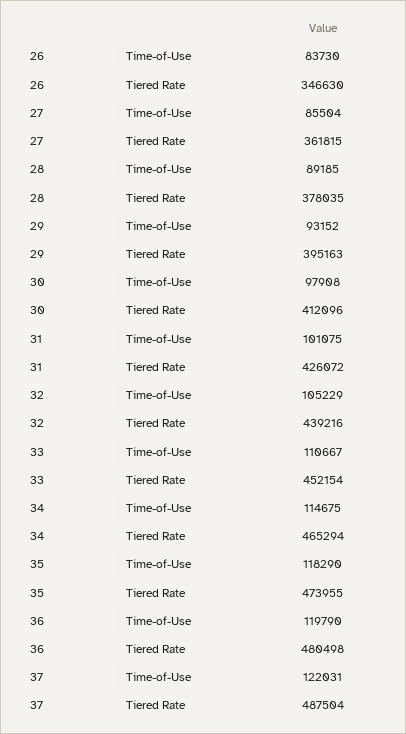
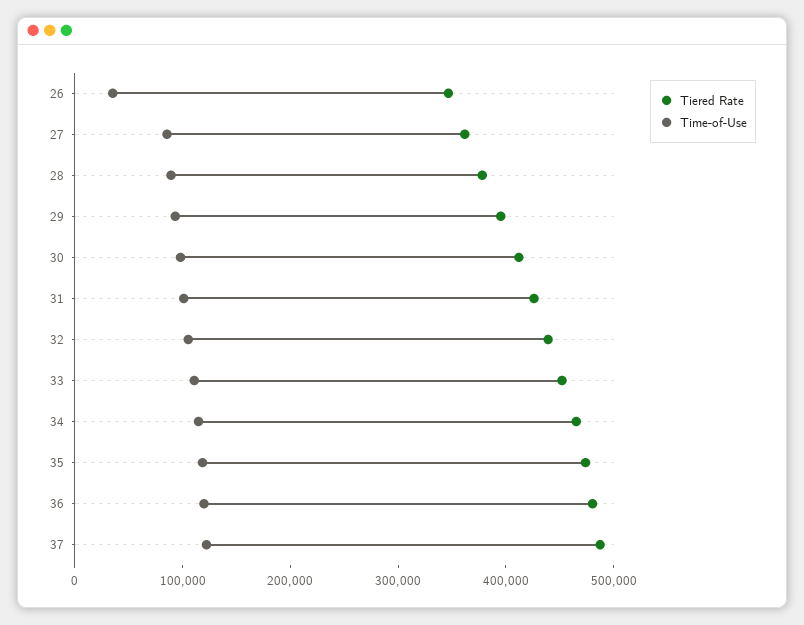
Time-of-Use, 26: 83730 -> 40000

